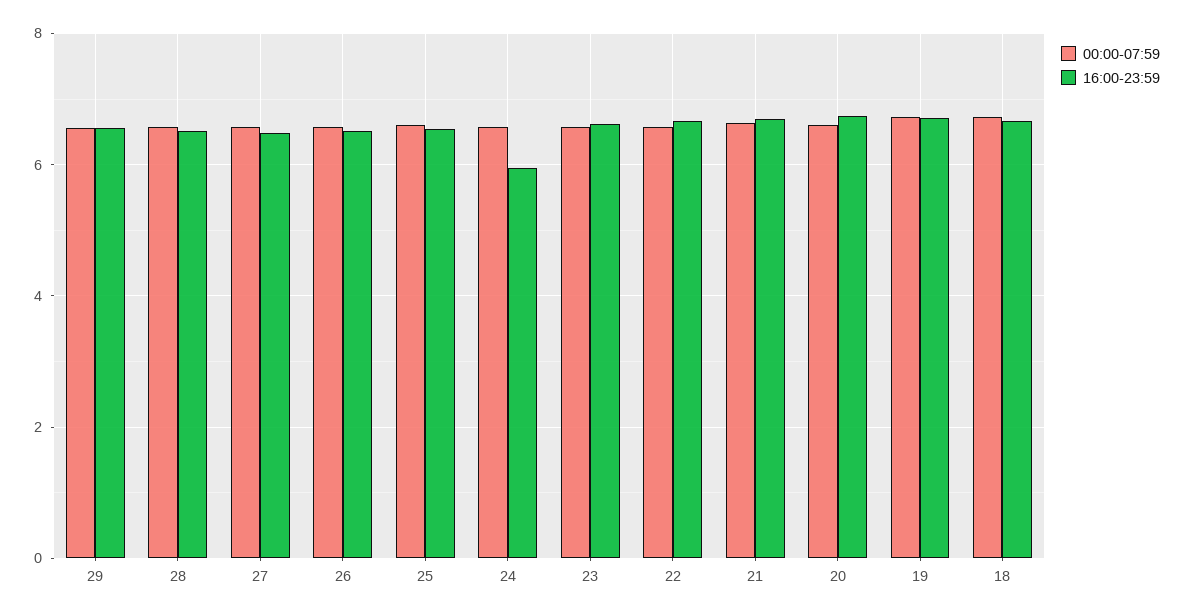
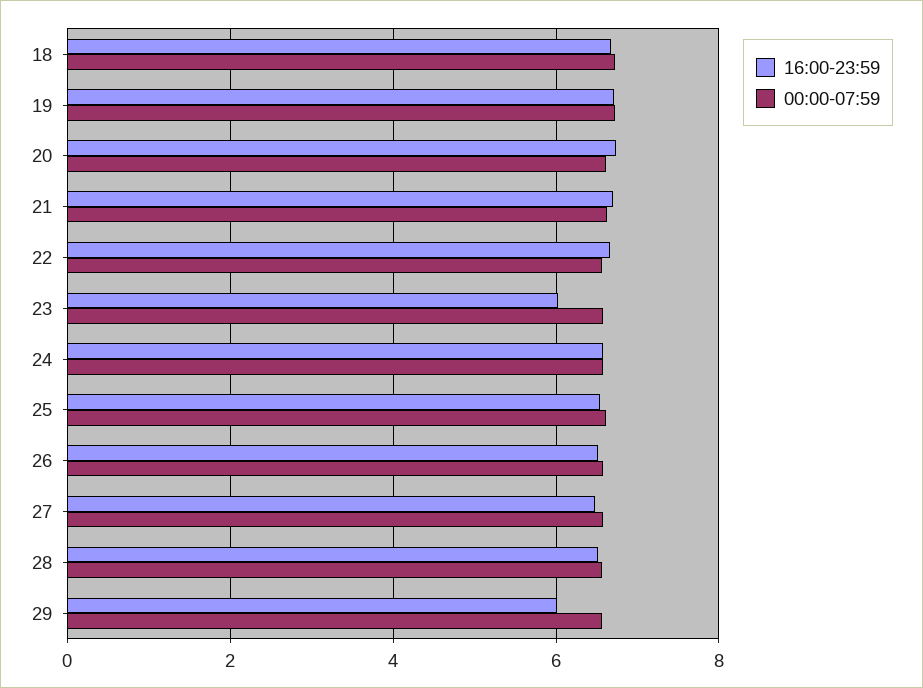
16:00-23:59, 29: 6.6 -> 6
16:00-23:59, 24: 6 -> 6.6
16:00-23:59, 23: 6.6 -> 6

